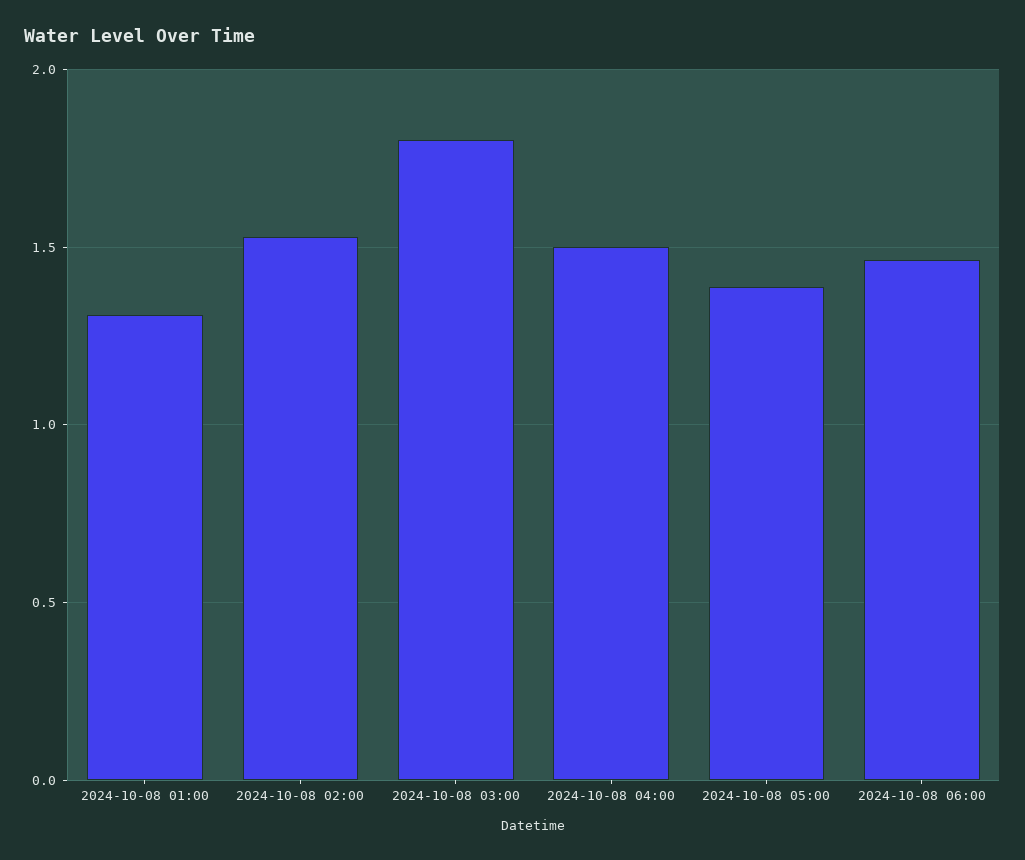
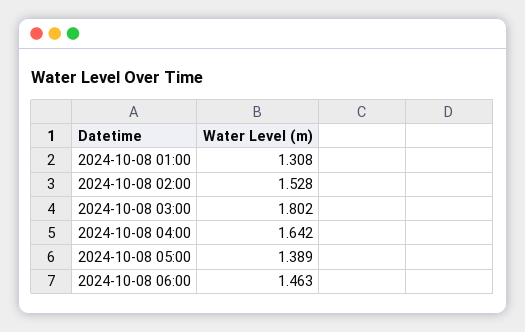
2024-10-08 04:00: 1.5 -> 1.642

